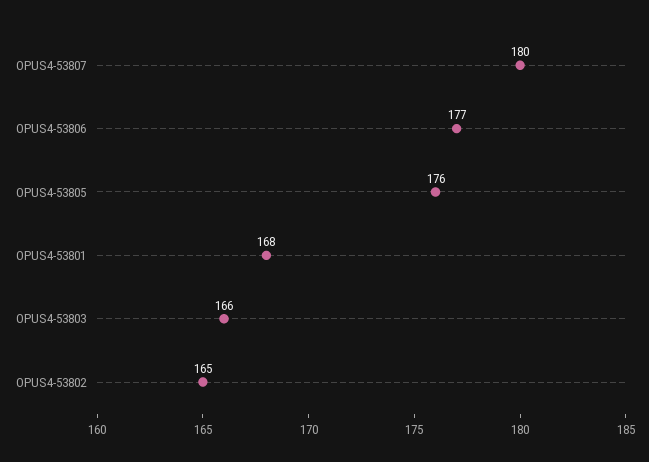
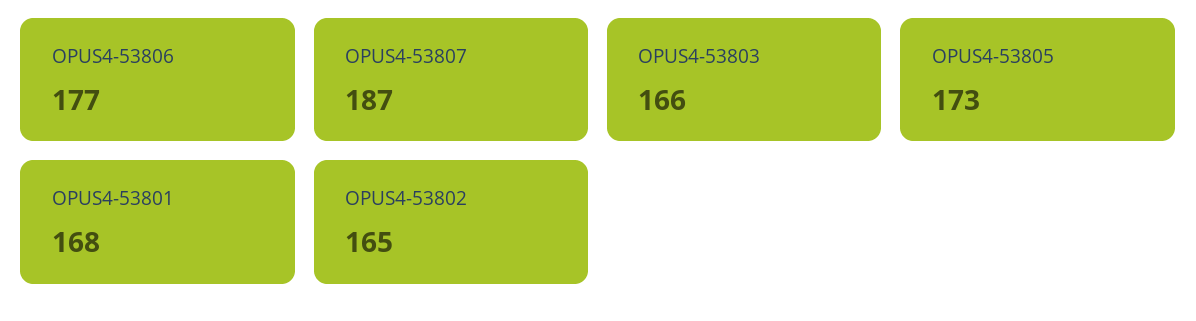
OPUS4-53807: 180 -> 187
OPUS4-53805: 176 -> 173

